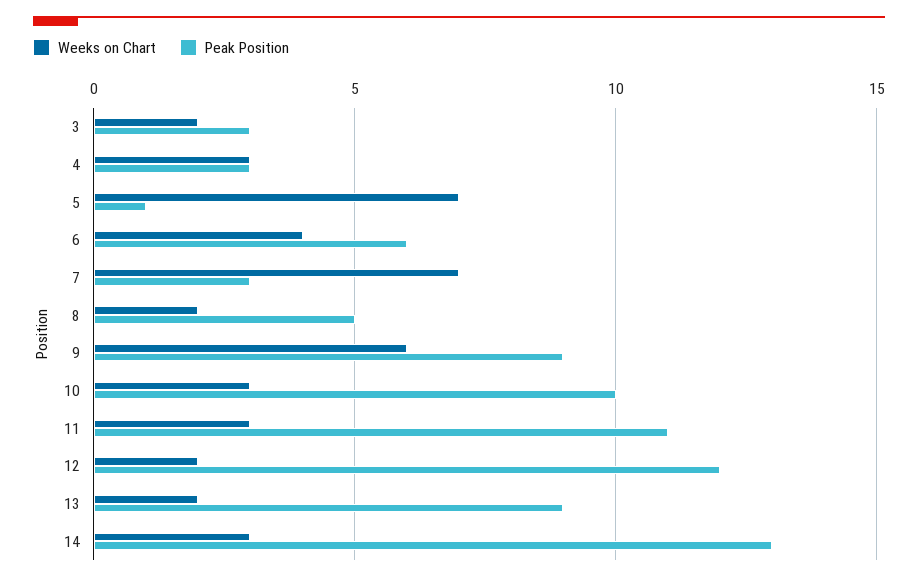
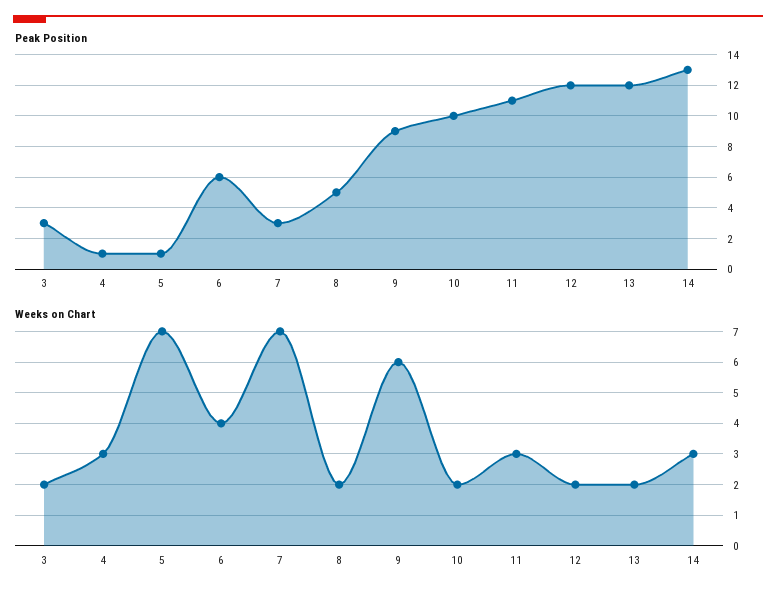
Peak Position, 4: 3 -> 1
Weeks on Chart, 10: 3 -> 2
Peak Position, 13: 9 -> 12

